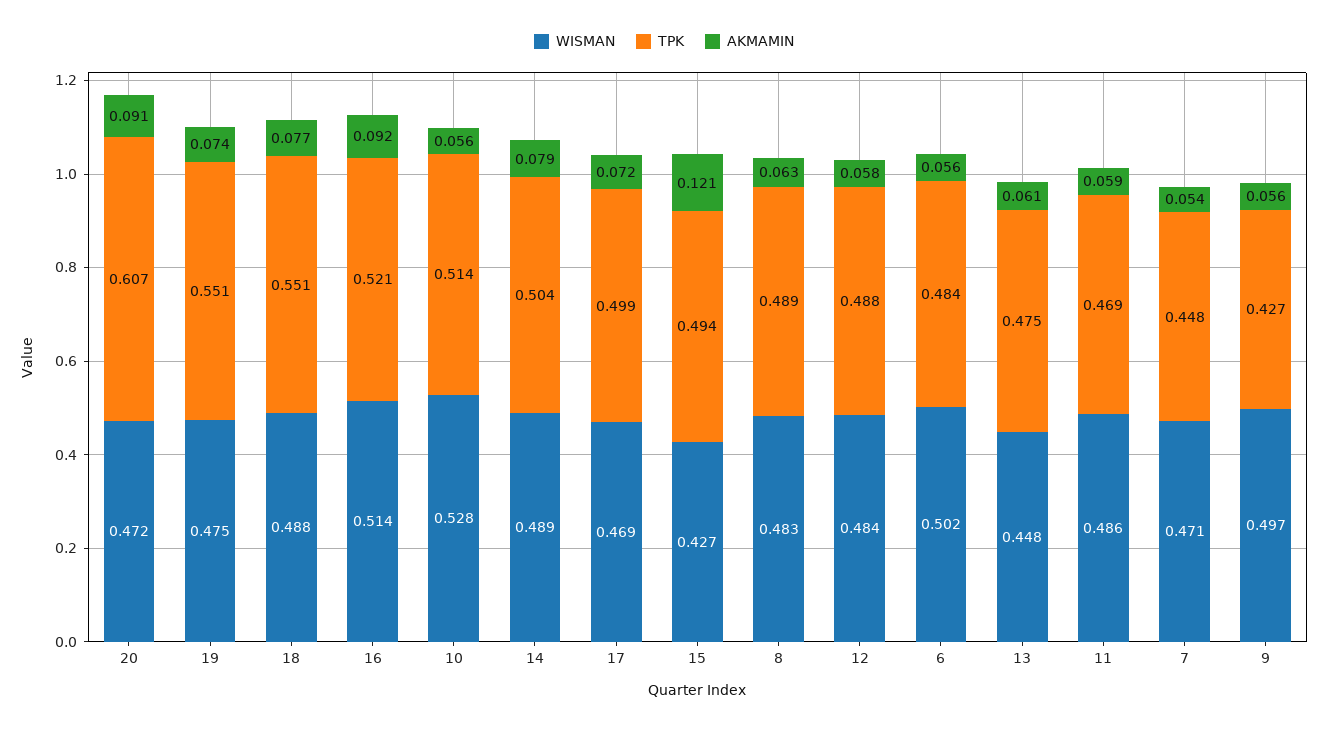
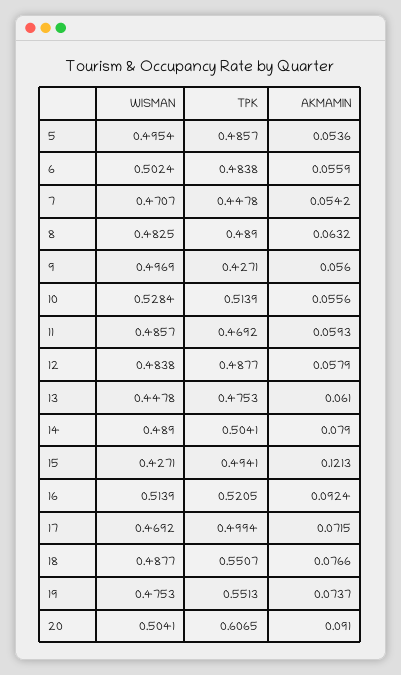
WISMAN, 20: 0.472 -> 0.5041
WISMAN, 5: none -> 0.4954
TPK, 5: none -> 0.4857
AKMAMIN, 5: none -> 0.0536

